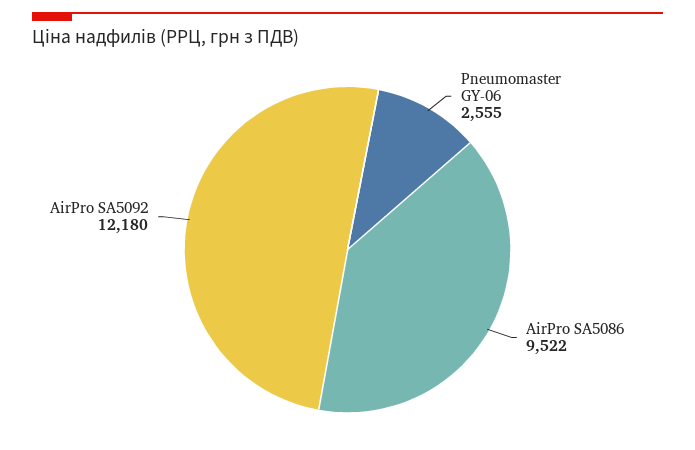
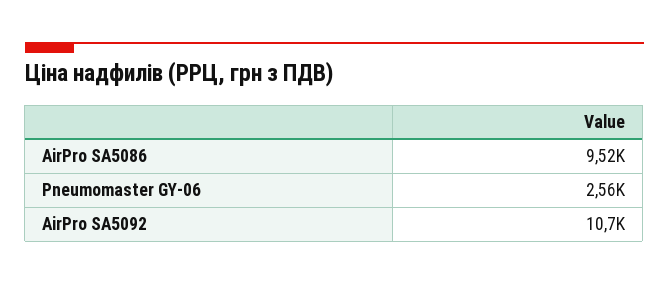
AirPro SA5092: 12180 -> 10700

